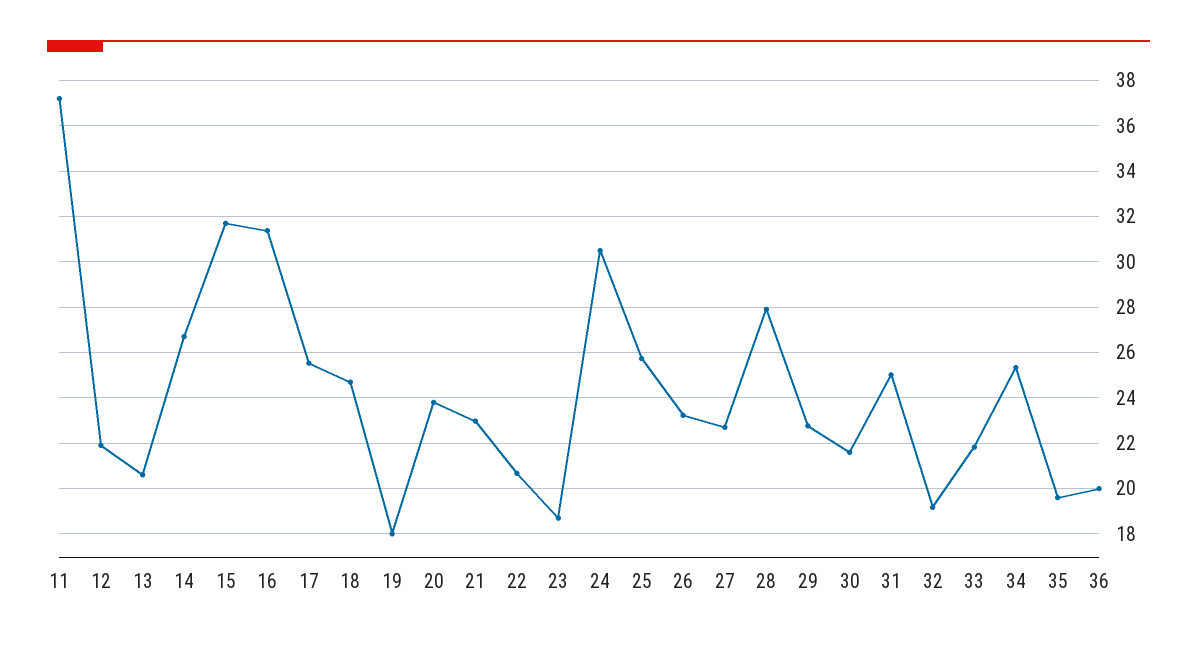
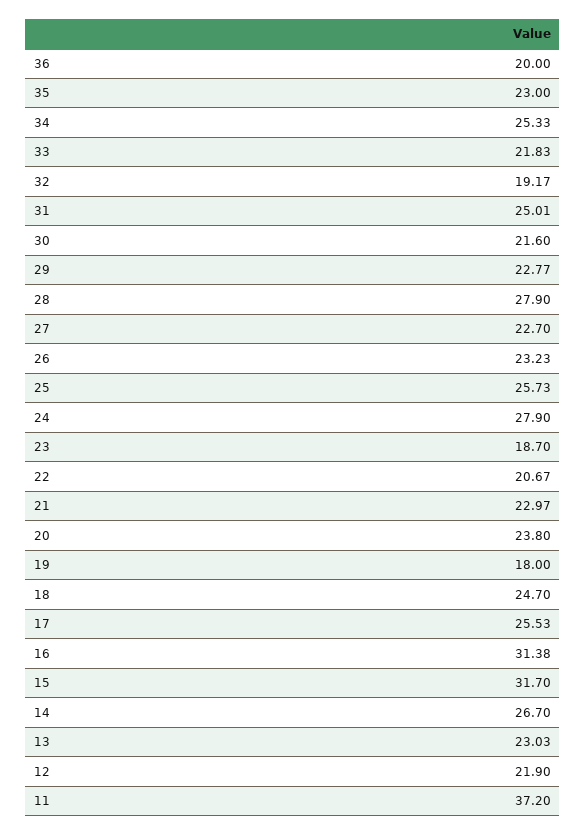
13: 20.5 -> 23.03
24: 30.5 -> 27.9
35: 19.5 -> 23

